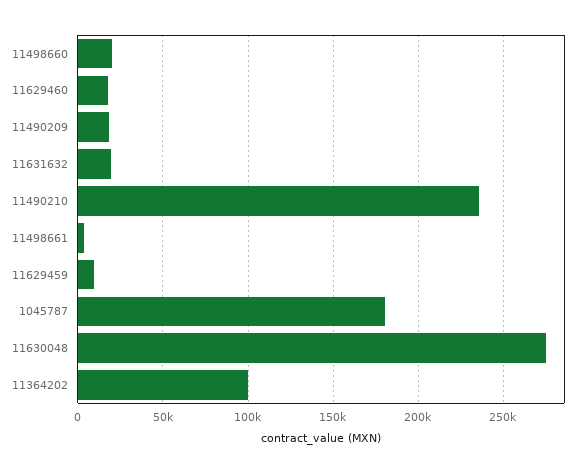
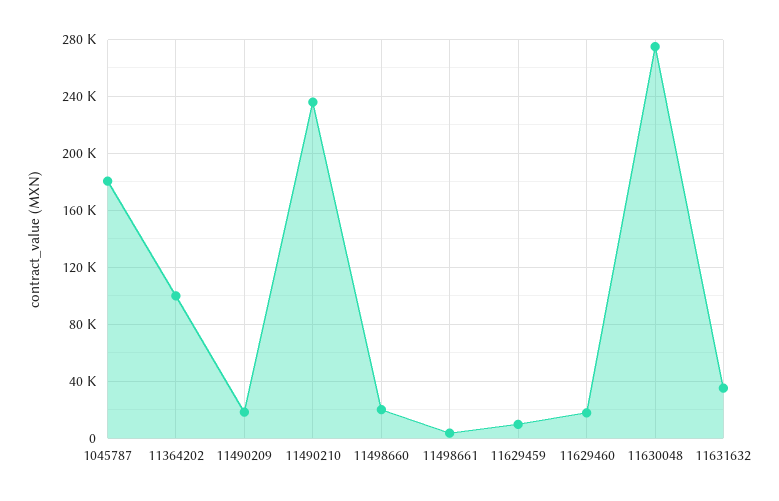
11631632: 20000 -> 35000

